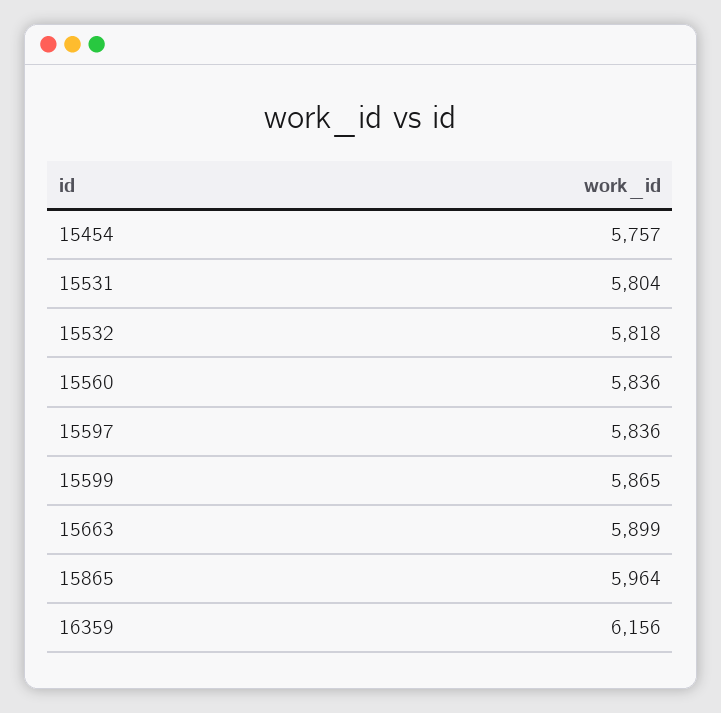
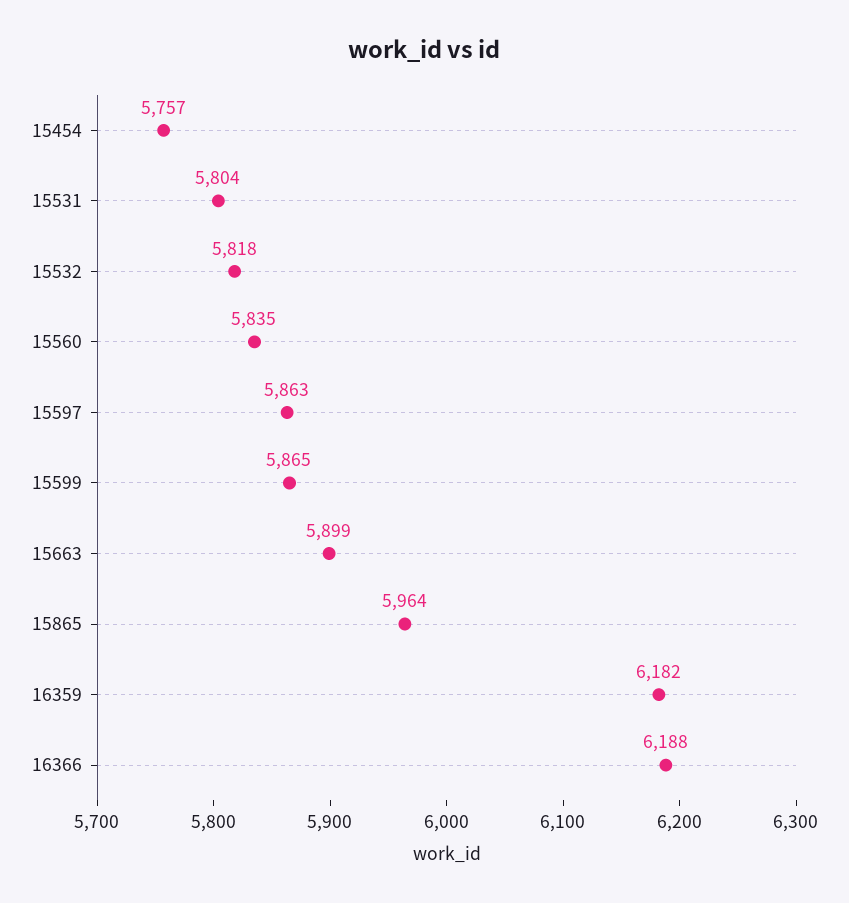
15560: 5836 -> 5835
15597: 5836 -> 5863
16359: 6156 -> 6182
16366: none -> 6188

